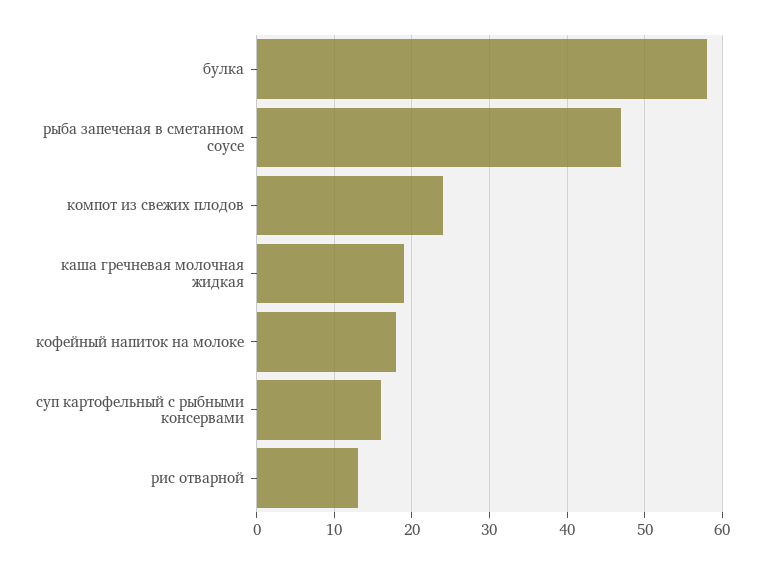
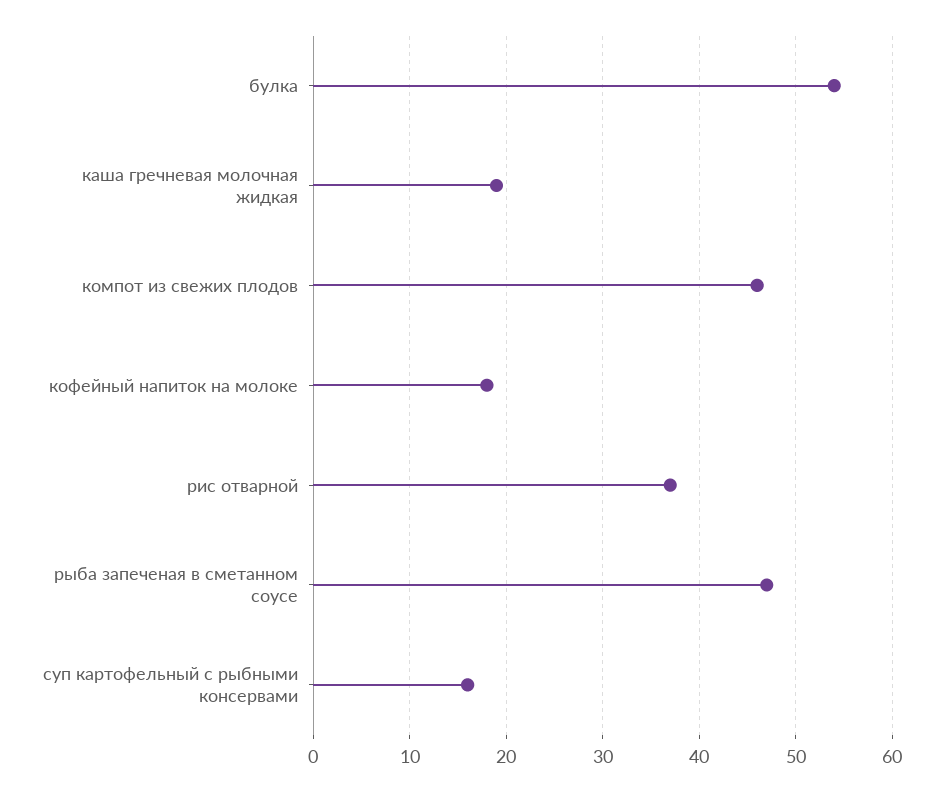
булка: 58 -> 54
компот из свежих плодов: 24 -> 46
рис отварной: 13 -> 37

